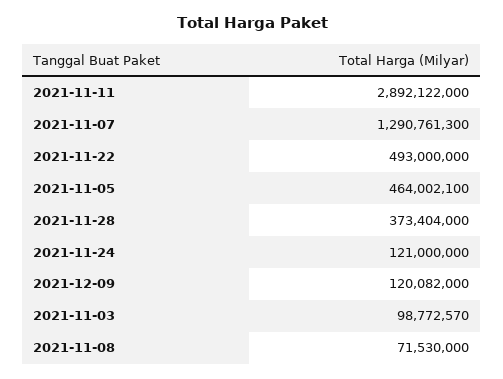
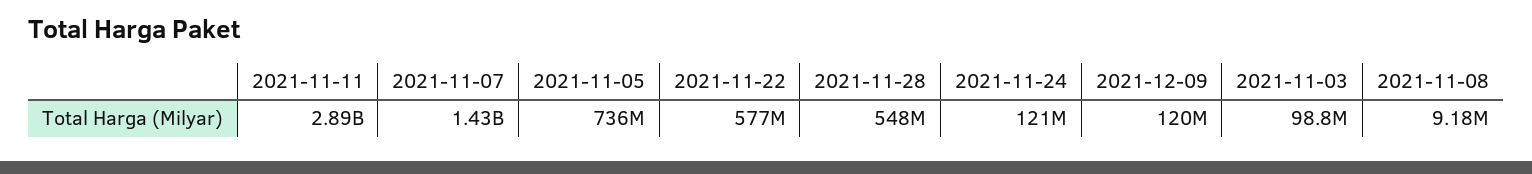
2021-11-07: 1290761300 -> 1430000000
2021-11-22: 493000000 -> 577000000
2021-11-05: 464002100 -> 736000000
2021-11-28: 373404000 -> 548000000
2021-11-08: 71530000 -> 9180000

